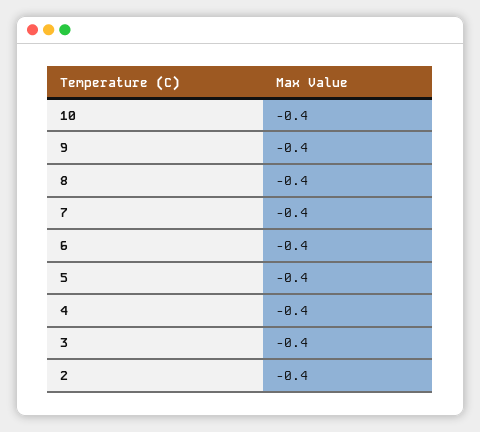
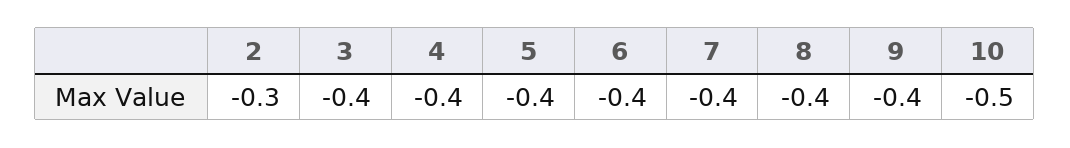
10: -0.4 -> -0.5
2: -0.4 -> -0.3

